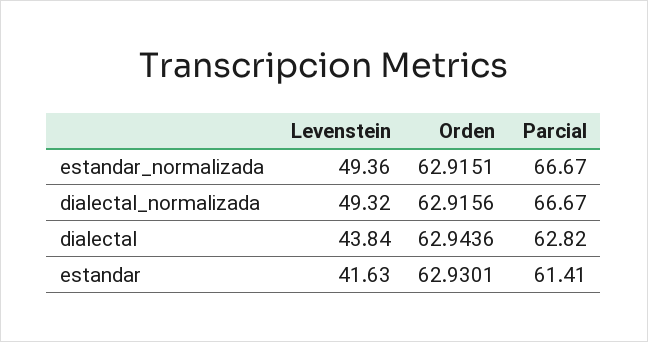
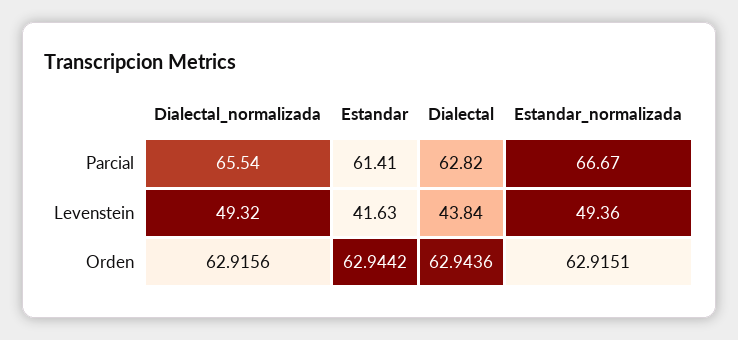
Parcial, dialectal_normalizada: 66.67 -> 65.54
Orden, estandar: 62.9301 -> 62.9442

